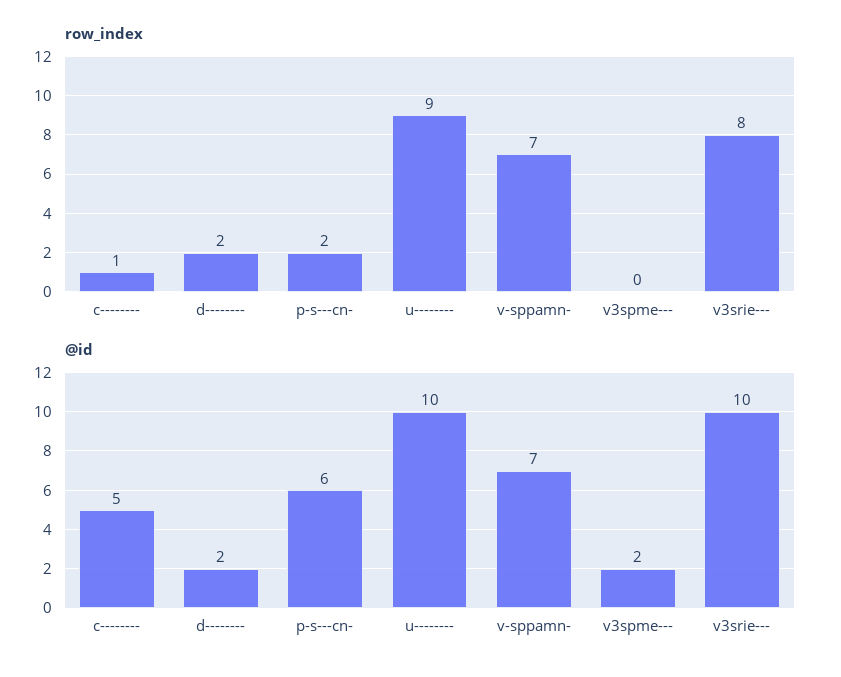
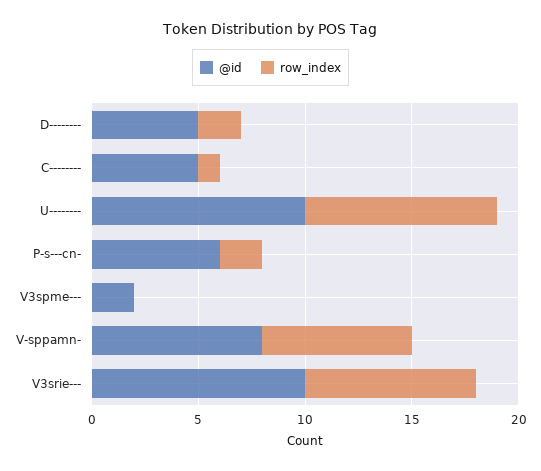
@id, d--------: 2 -> 5
@id, v-sppamn-: 7 -> 8

